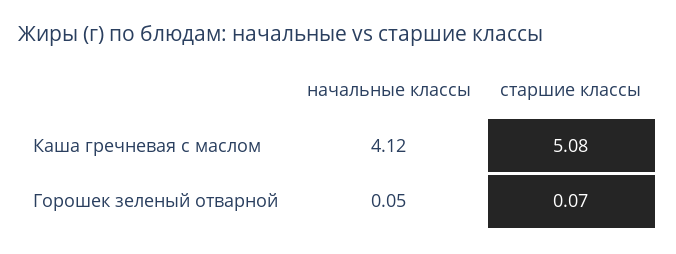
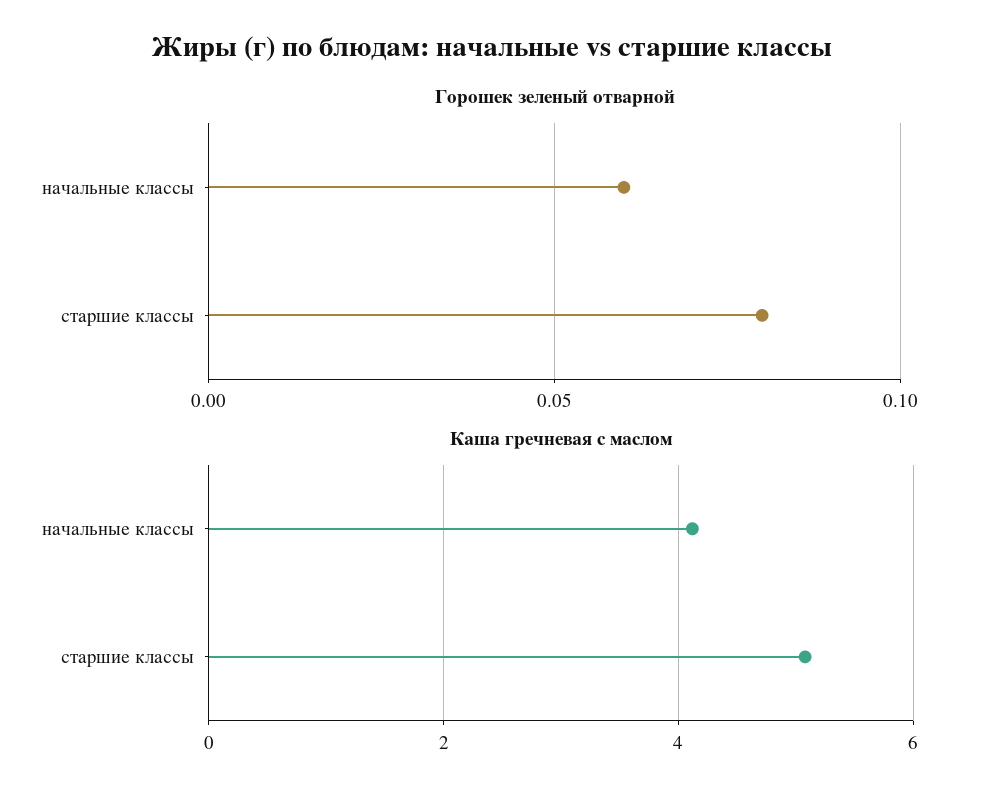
Горошек зеленый отварной, начальные классы: 0.05 -> 0.06
Горошек зеленый отварной, старшие классы: 0.07 -> 0.08

